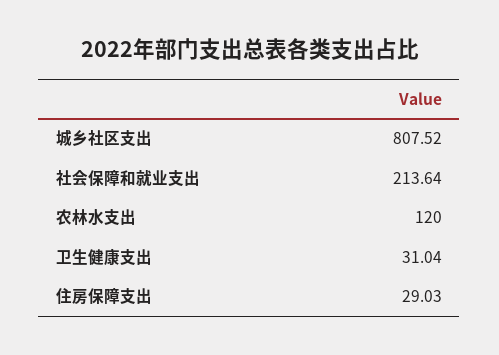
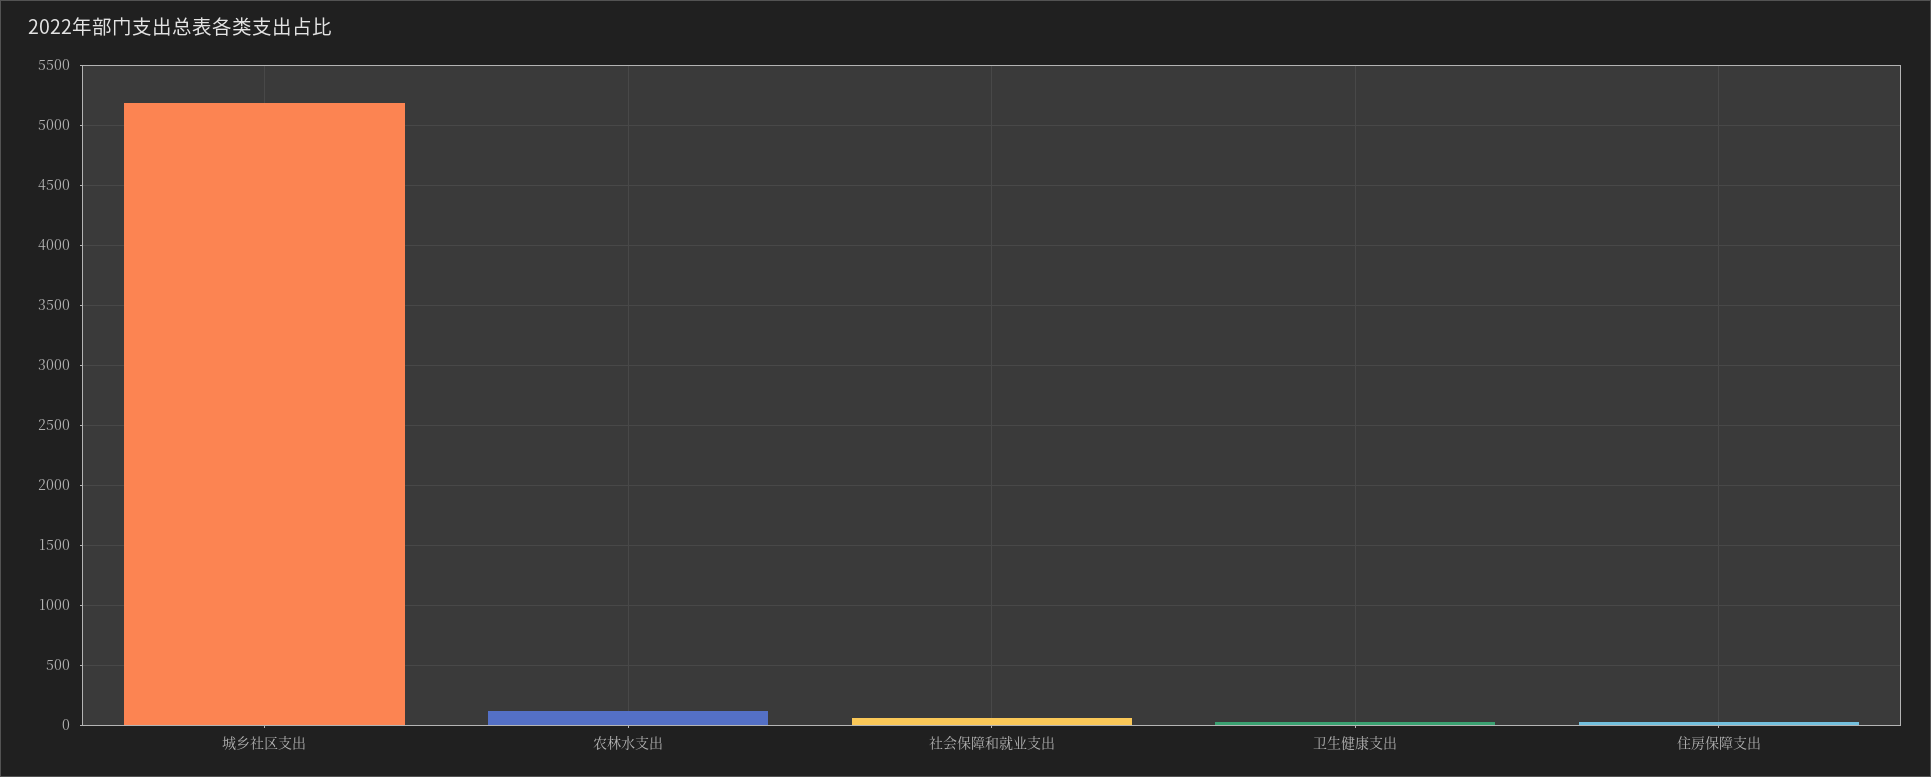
城乡社区支出: 807.52 -> 5200
社会保障和就业支出: 213.64 -> 50

